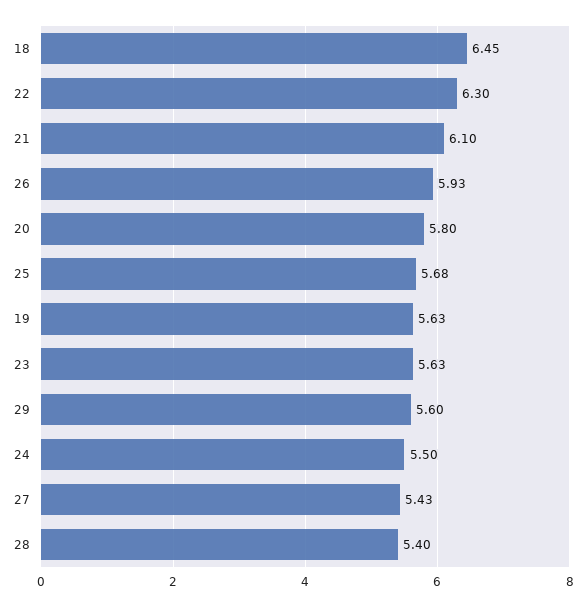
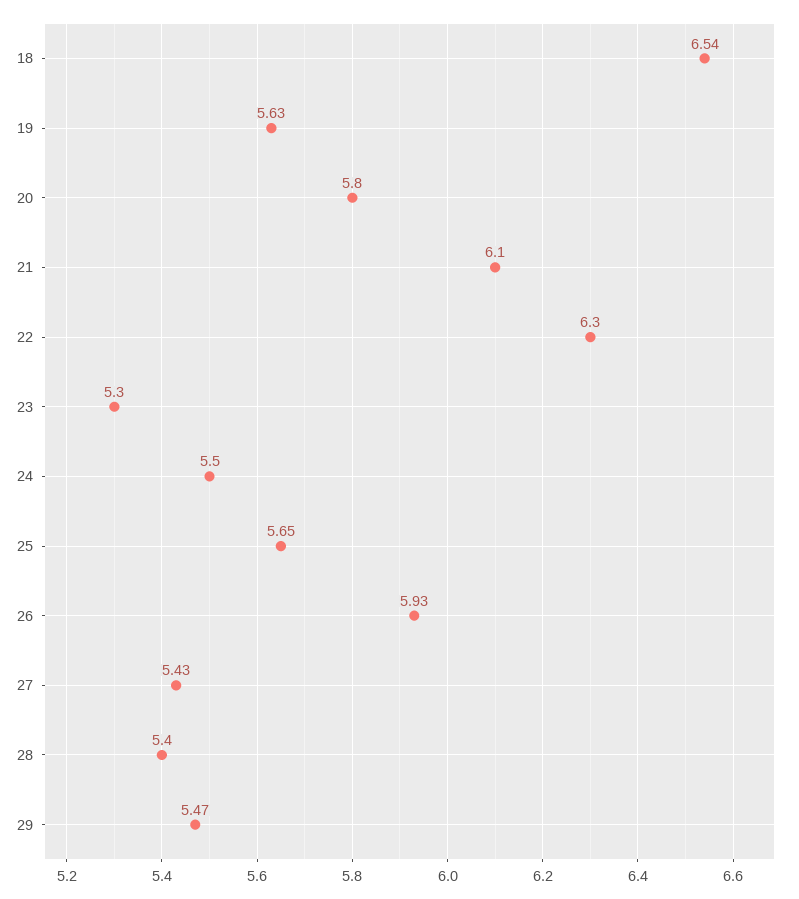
18: 6.45 -> 6.54
25: 5.68 -> 5.65
23: 5.63 -> 5.3
29: 5.6 -> 5.47

